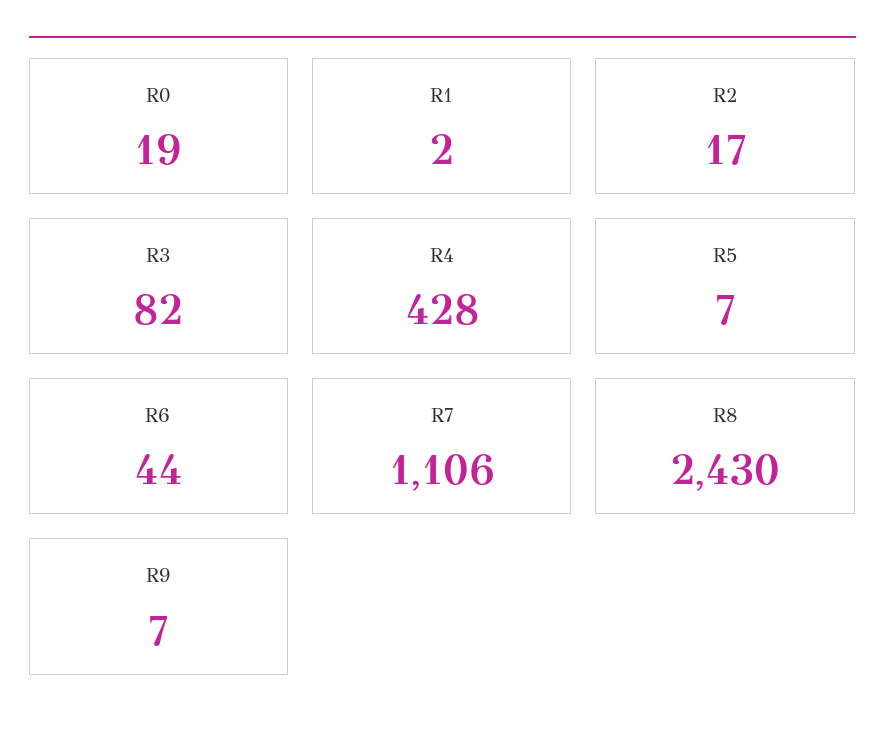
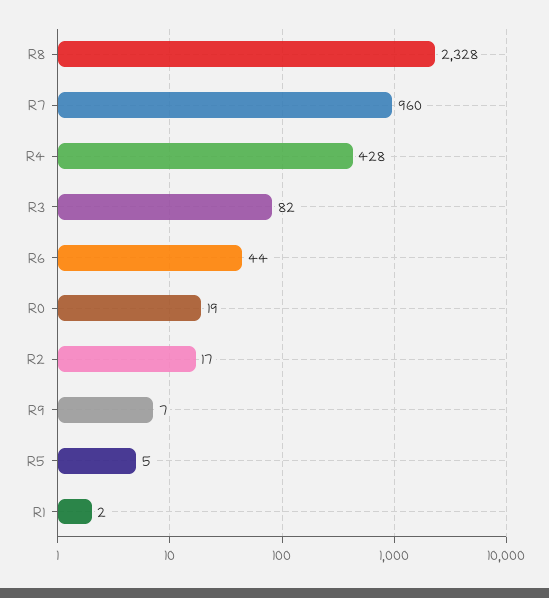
R5: 7 -> 5
R7: 1106 -> 960
R8: 2430 -> 2328

